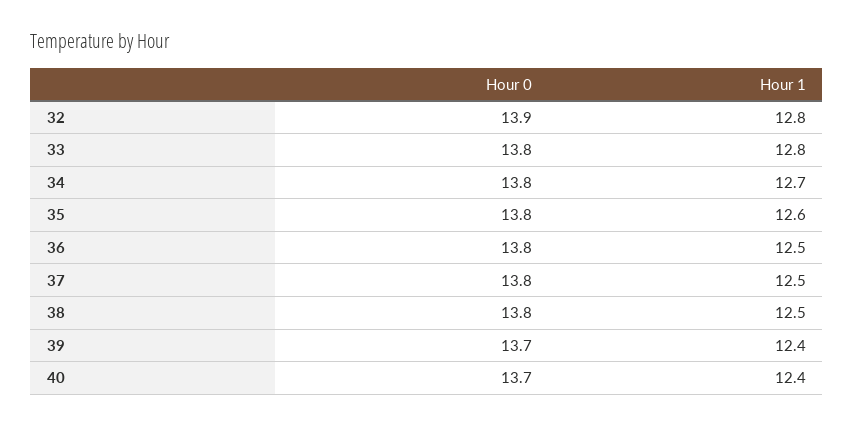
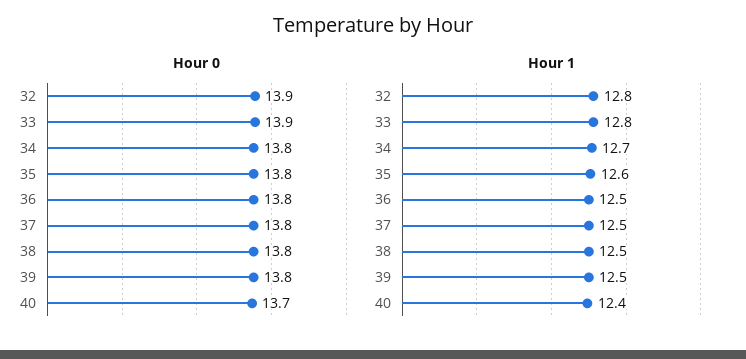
Hour 0, 33: 13.8 -> 13.9
Hour 0, 39: 13.7 -> 13.8
Hour 1, 39: 12.4 -> 12.5

